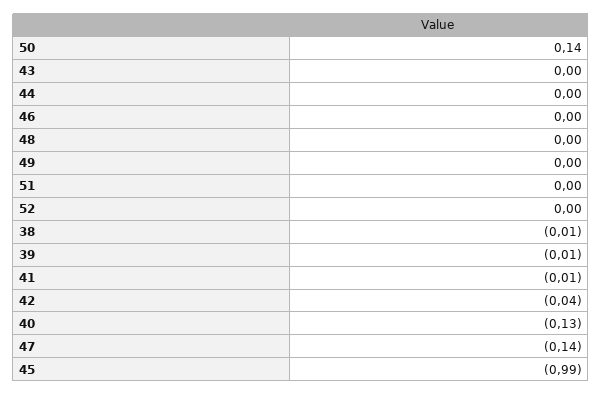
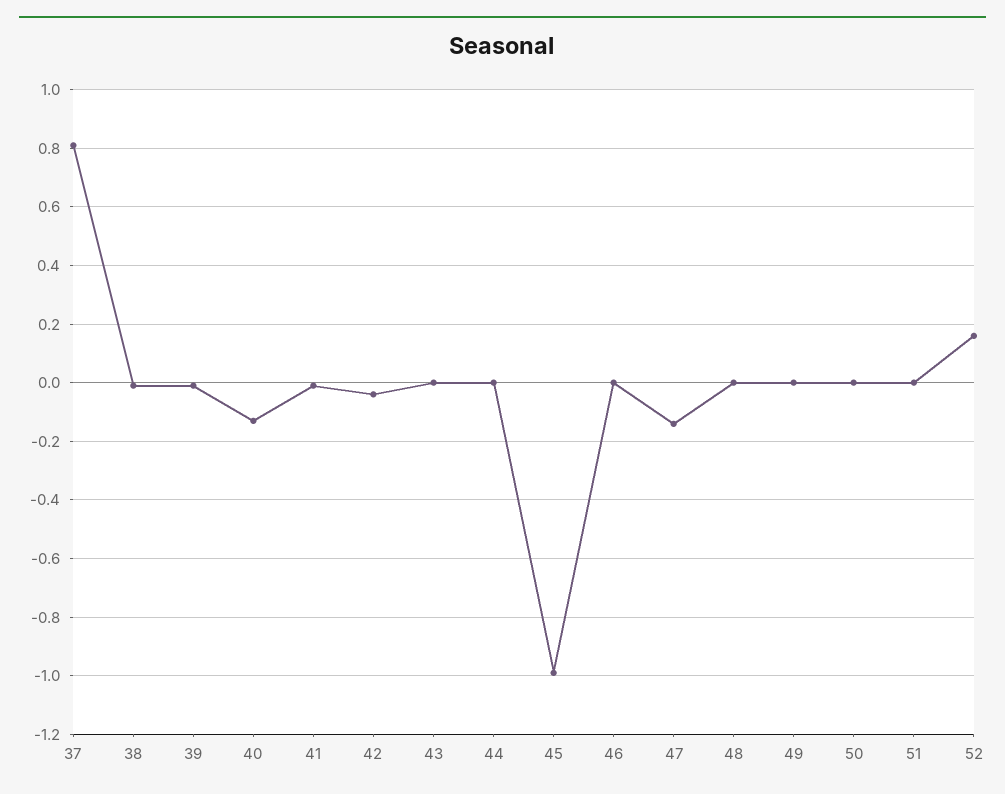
50: 0.14 -> 0
52: 0 -> 0.15
37: none -> 0.8

